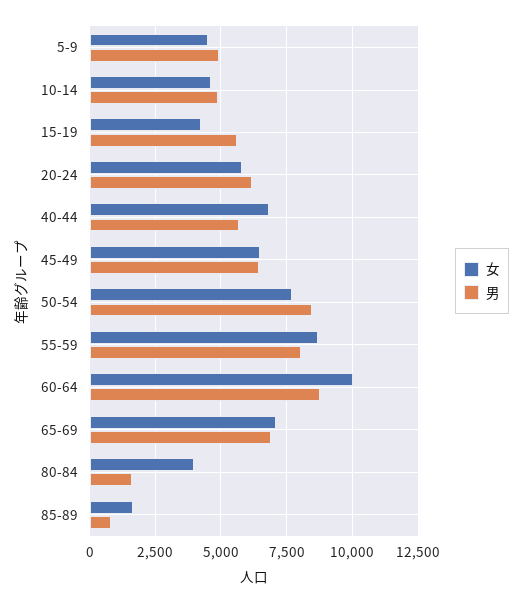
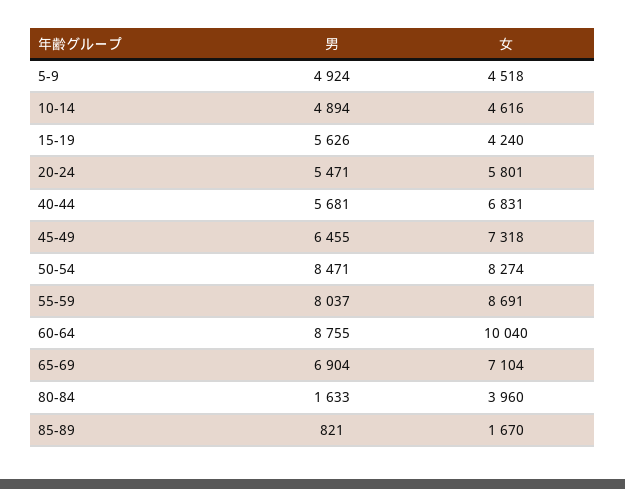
男, 20-24: 6250 -> 5471
女, 45-49: 6500 -> 7318
女, 50-54: 7750 -> 8274

